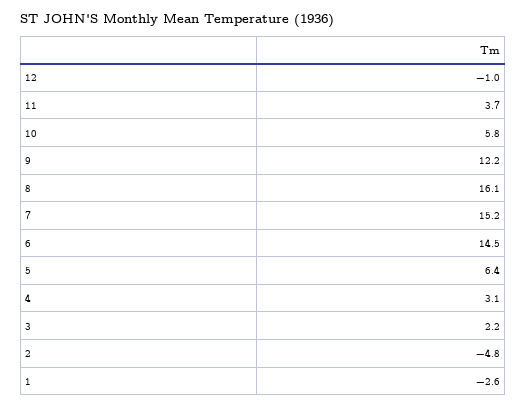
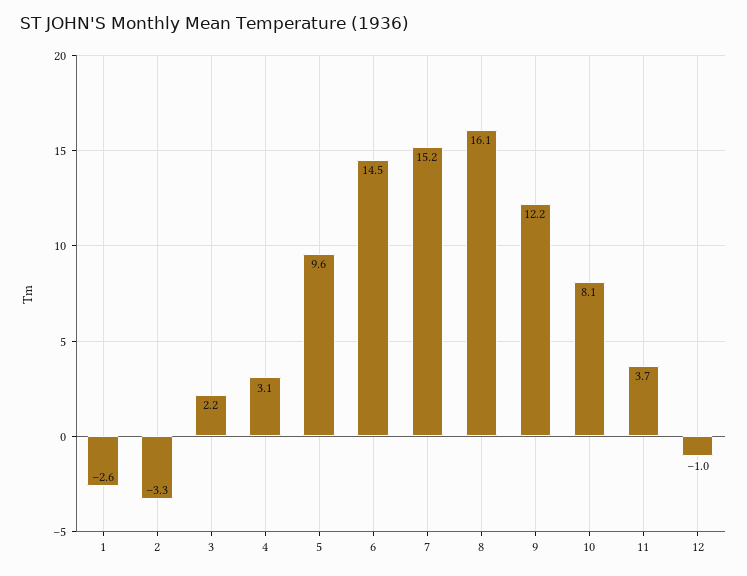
10: 5.8 -> 8.1
5: 6.4 -> 9.6
2: -4.8 -> -3.3

